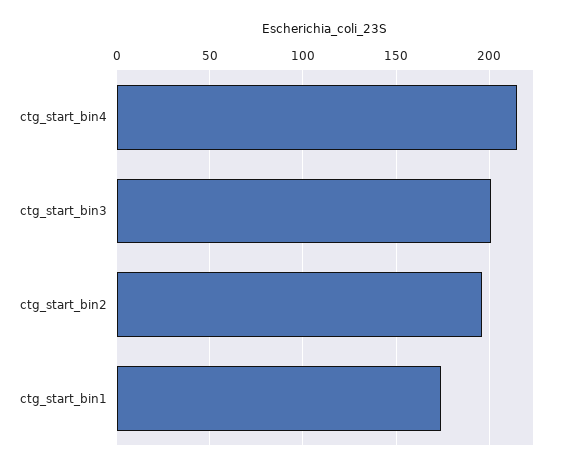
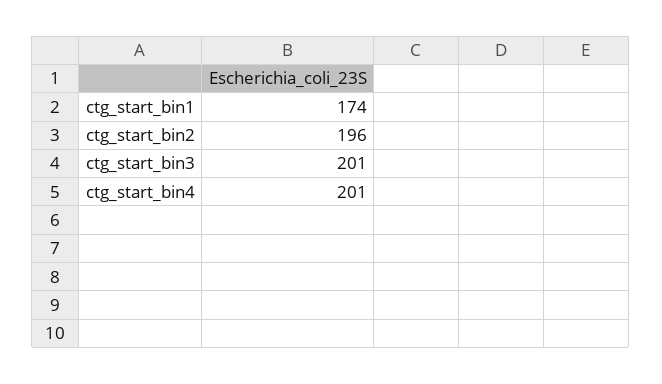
ctg_start_bin4: 215 -> 201

